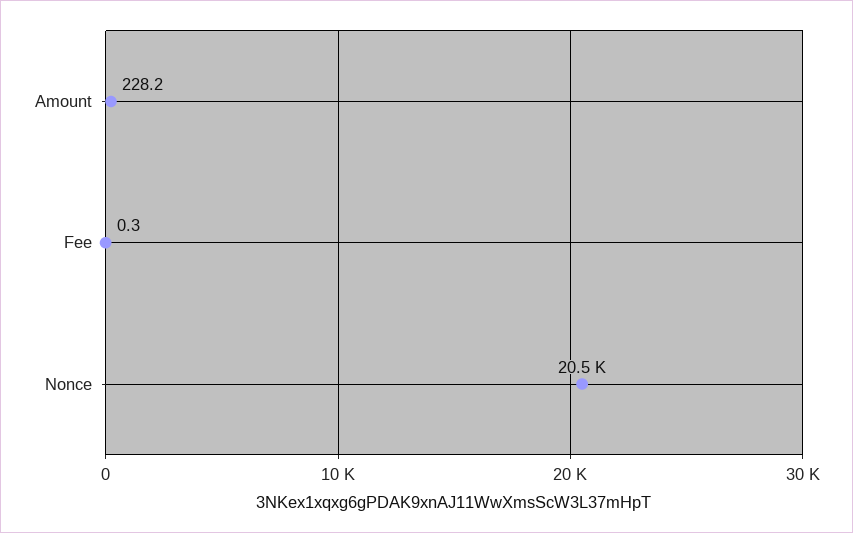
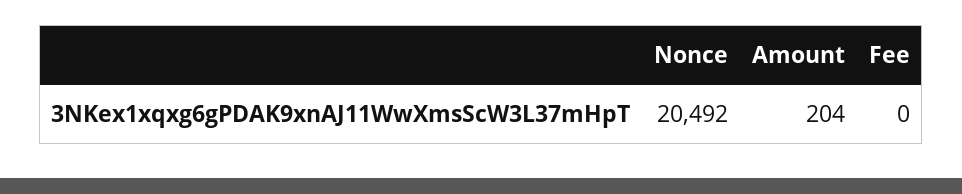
Amount: 228.2 -> 204

